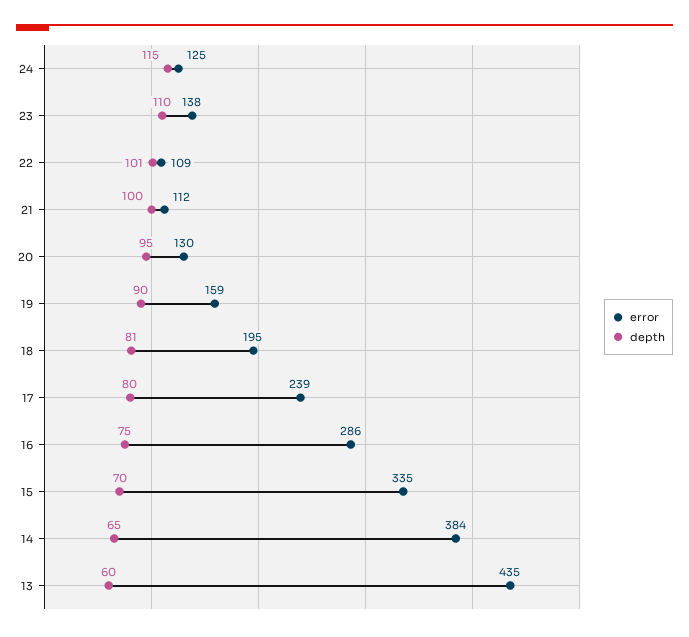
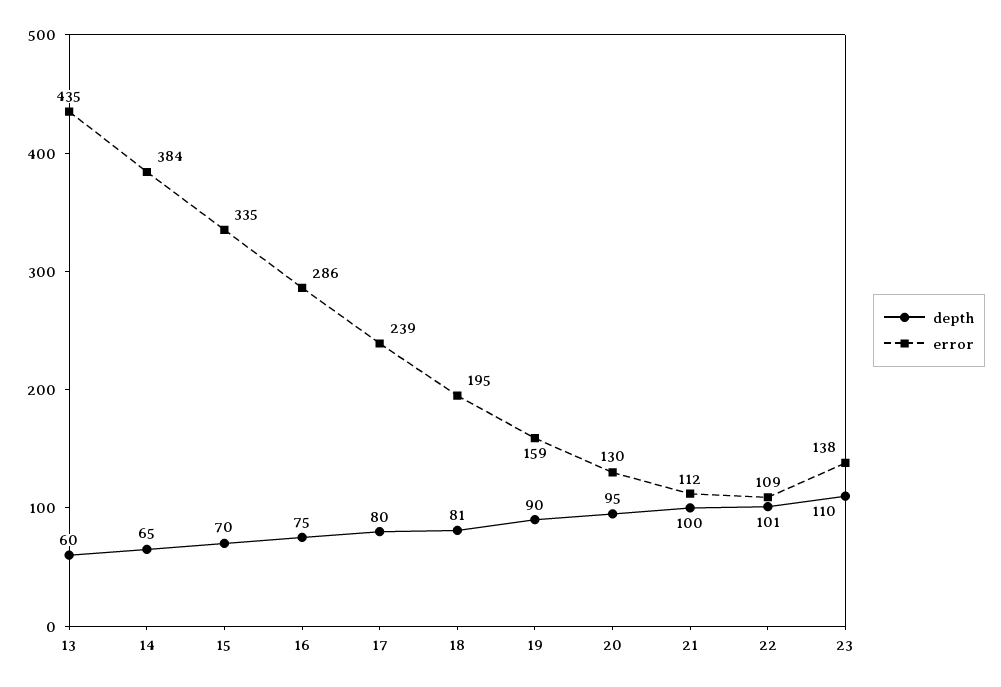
error, 24: 125 -> none
depth, 24: 115 -> none

